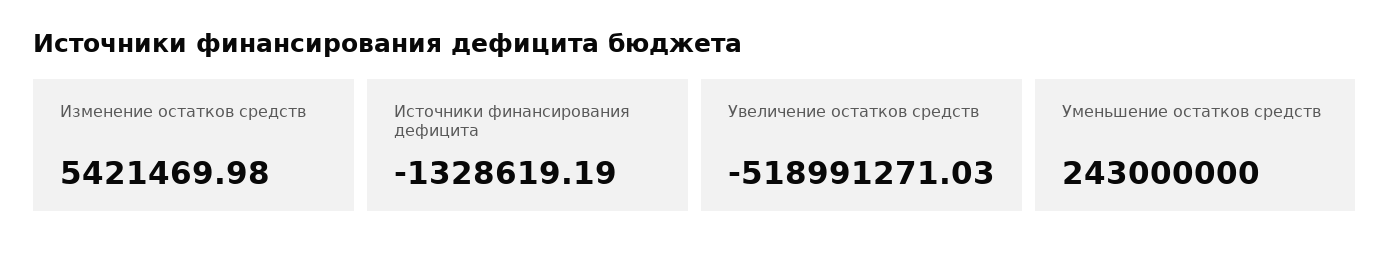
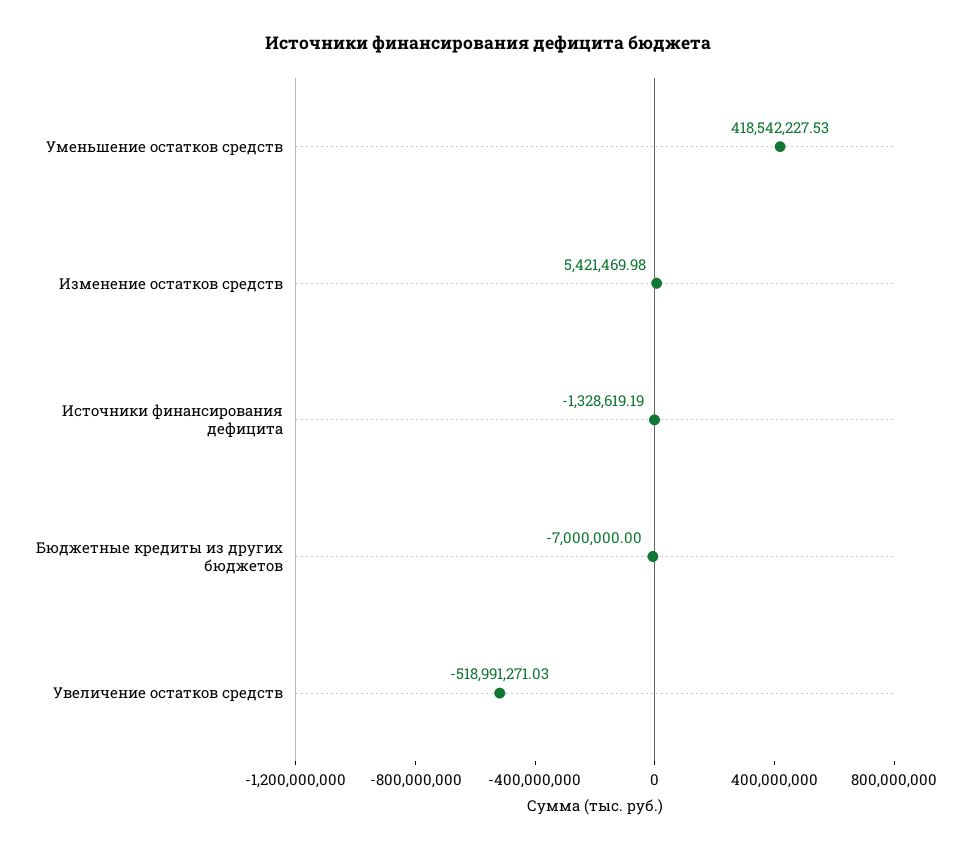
Уменьшение остатков средств: 243000000 -> 418542227.53
Бюджетные кредиты из других бюджетов: none -> -7000000

